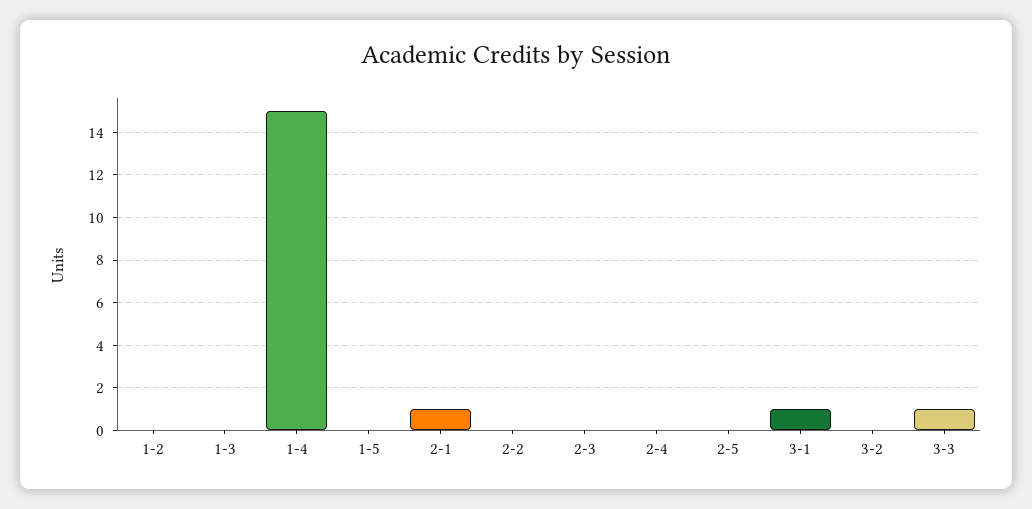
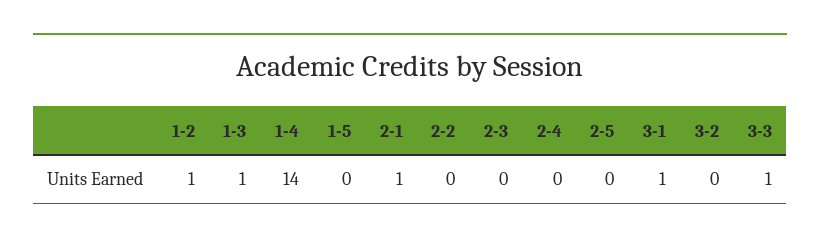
1-2: 0 -> 1
1-3: 0 -> 1
1-4: 15 -> 14

